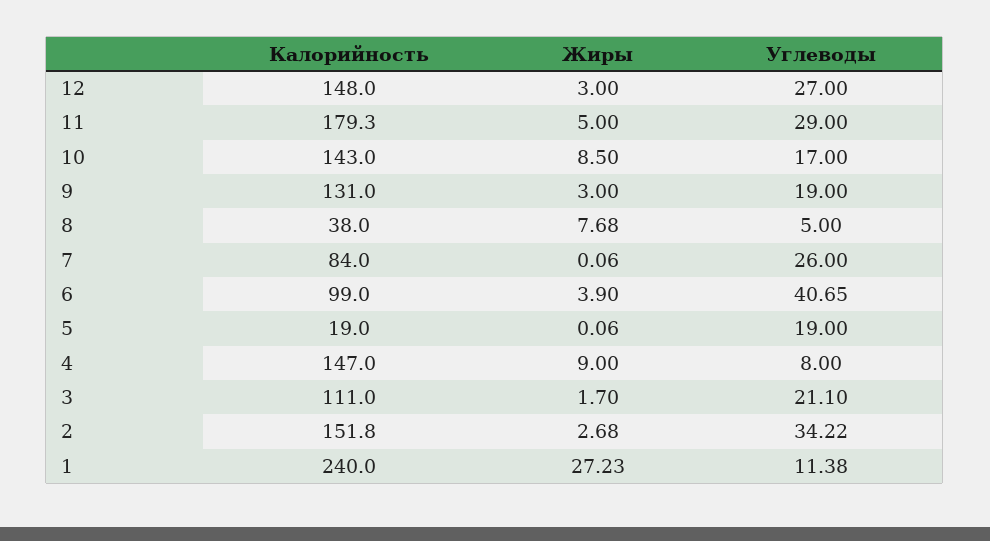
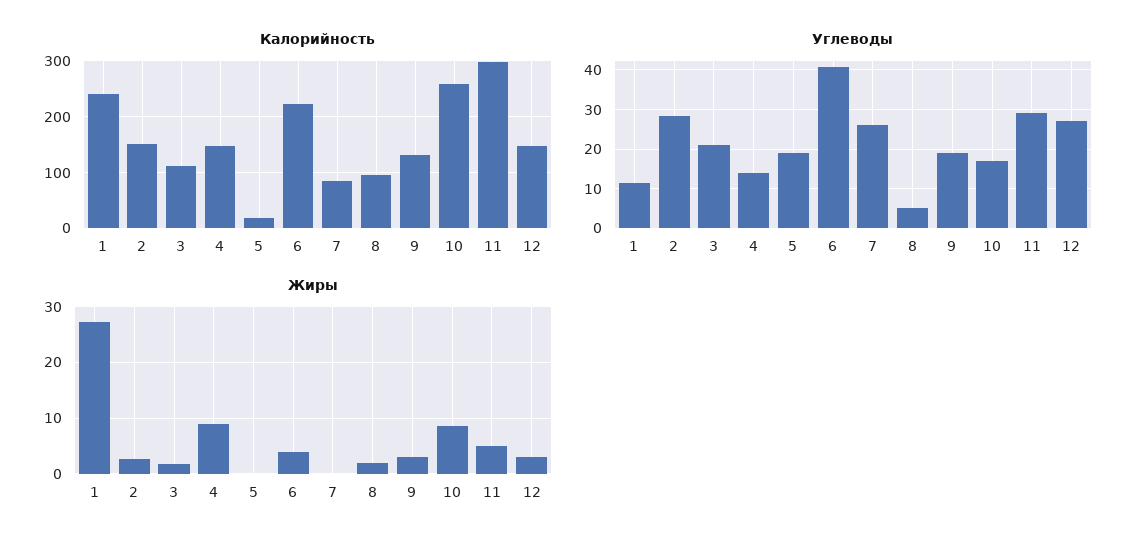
Калорийность, 11: 179.3 -> 300
Калорийность, 10: 143 -> 260
Калорийность, 8: 38 -> 100
Жиры, 8: 7.68 -> 2
Калорийность, 6: 99 -> 220
Углеводы, 4: 8 -> 14
Углеводы, 2: 34.22 -> 28

